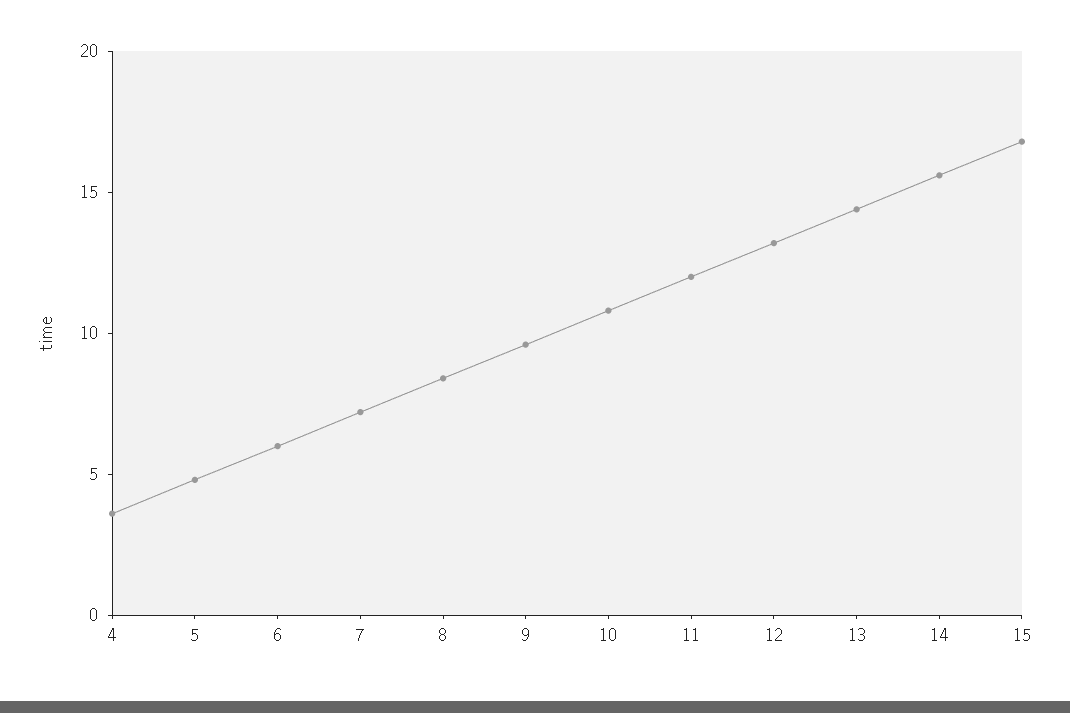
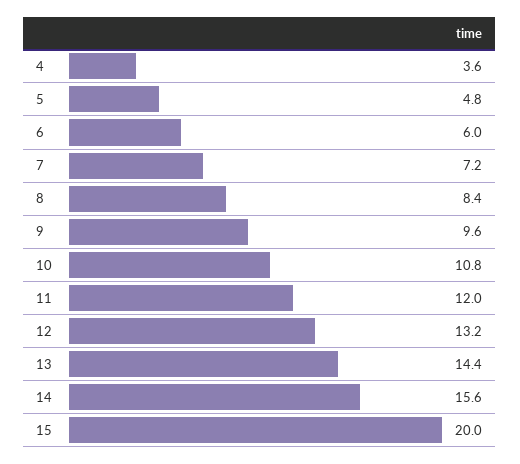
15: 17 -> 20

